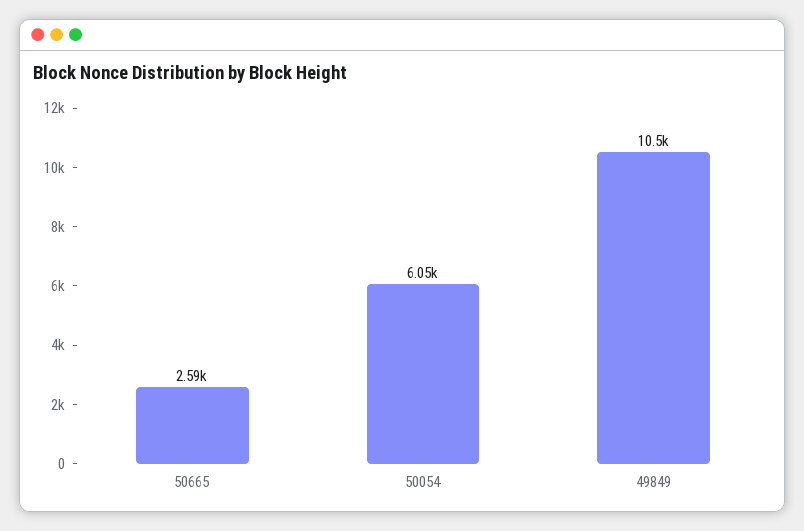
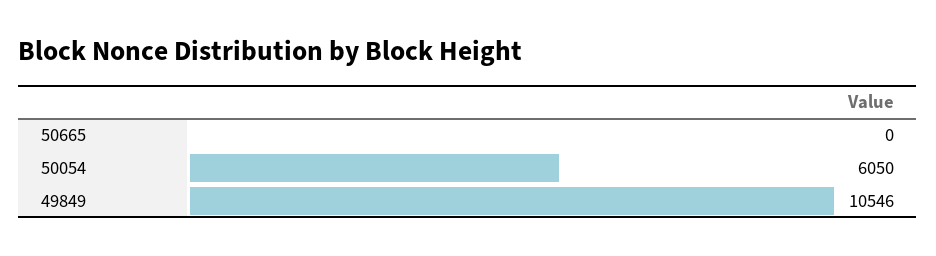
50665: 2590 -> 0

